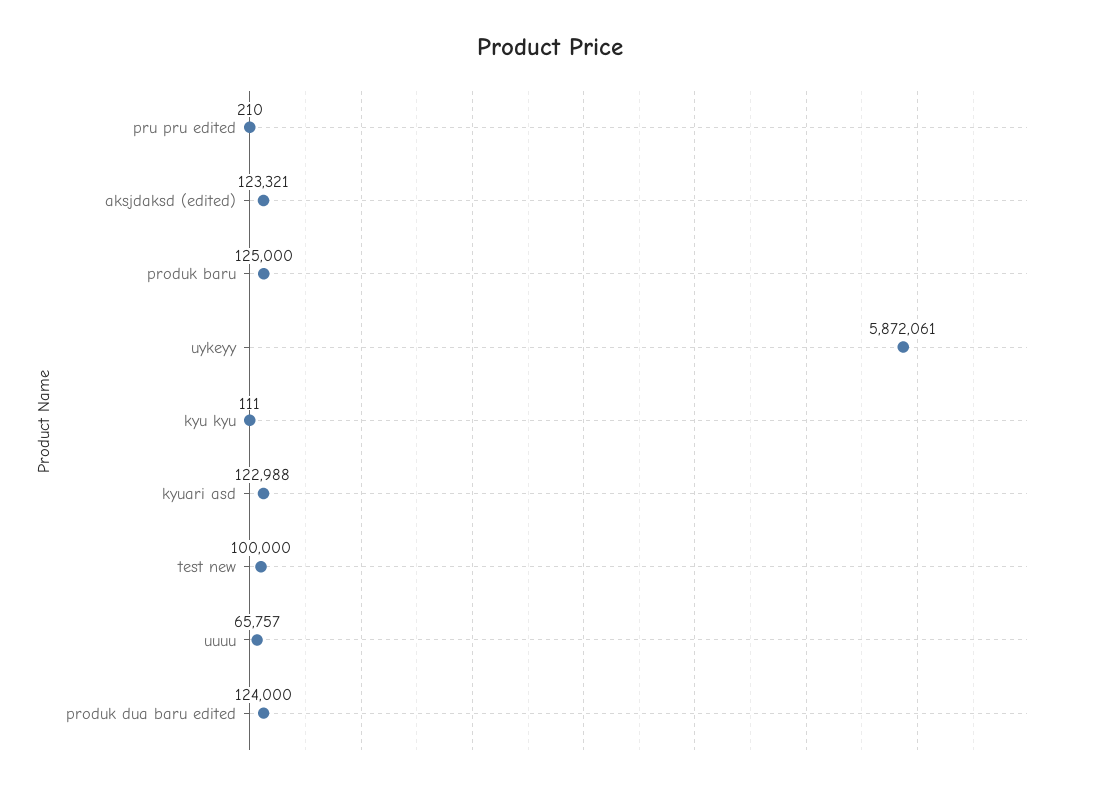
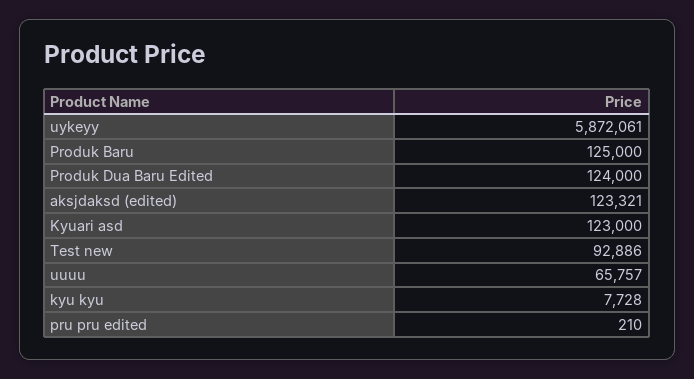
kyu kyu: 111 -> 7728
kyuari asd: 122988 -> 123000
test new: 100000 -> 92886

